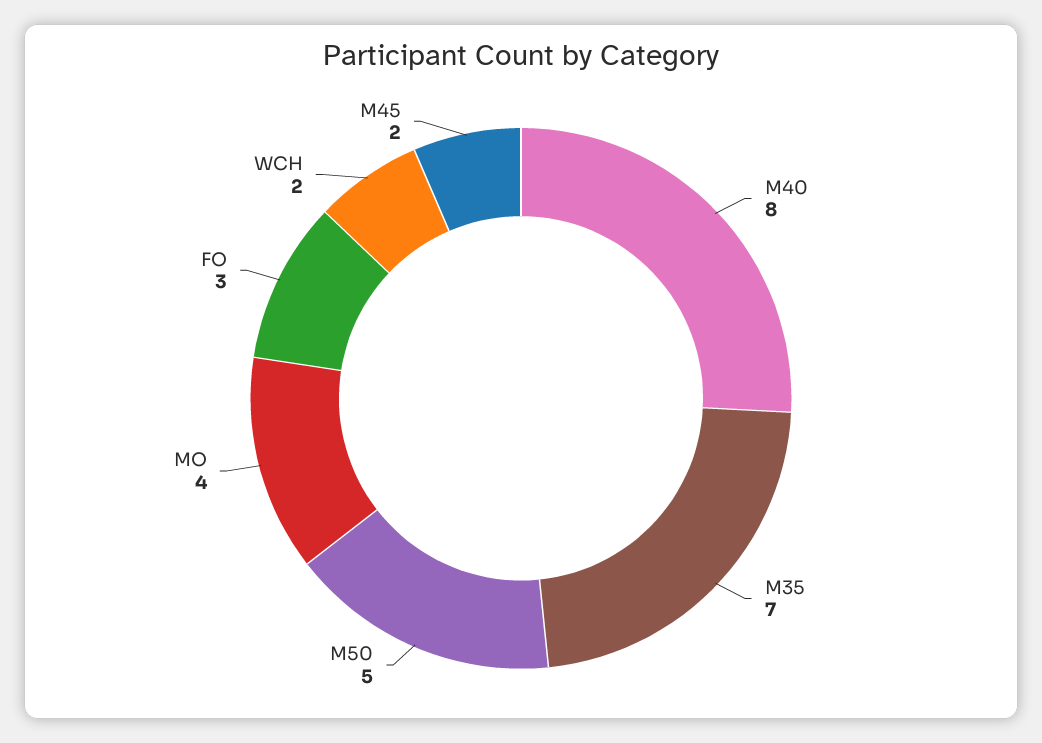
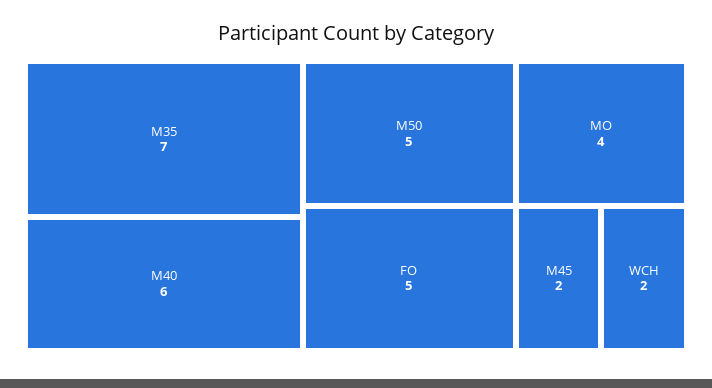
M40: 8 -> 6
FO: 3 -> 5

